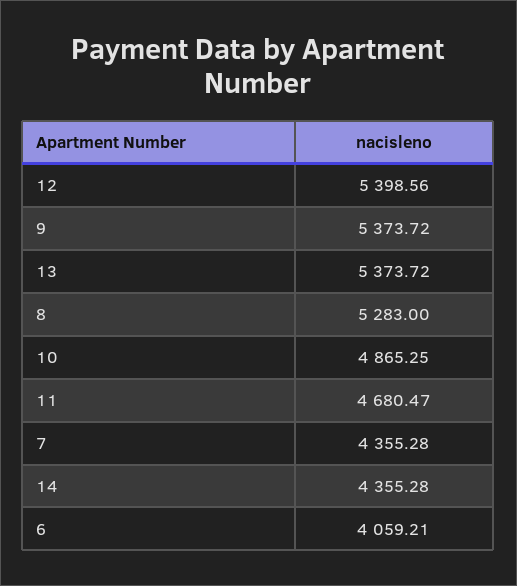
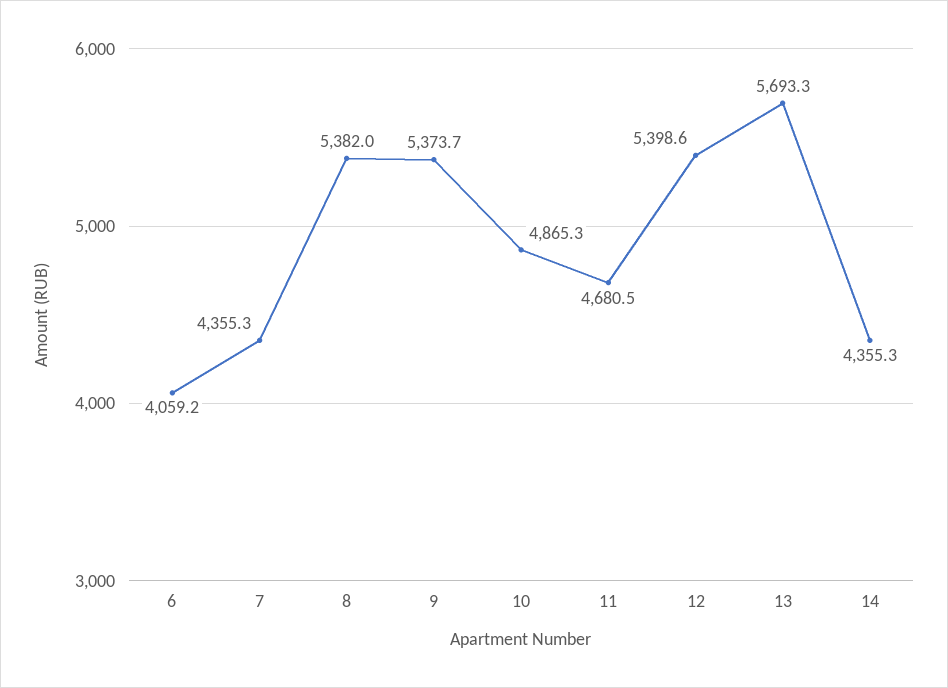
13: 5373.72 -> 5693.3
8: 5283 -> 5382

